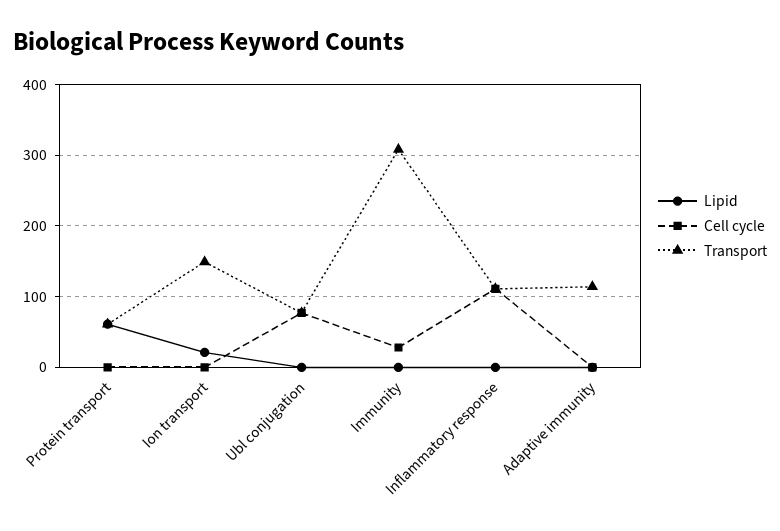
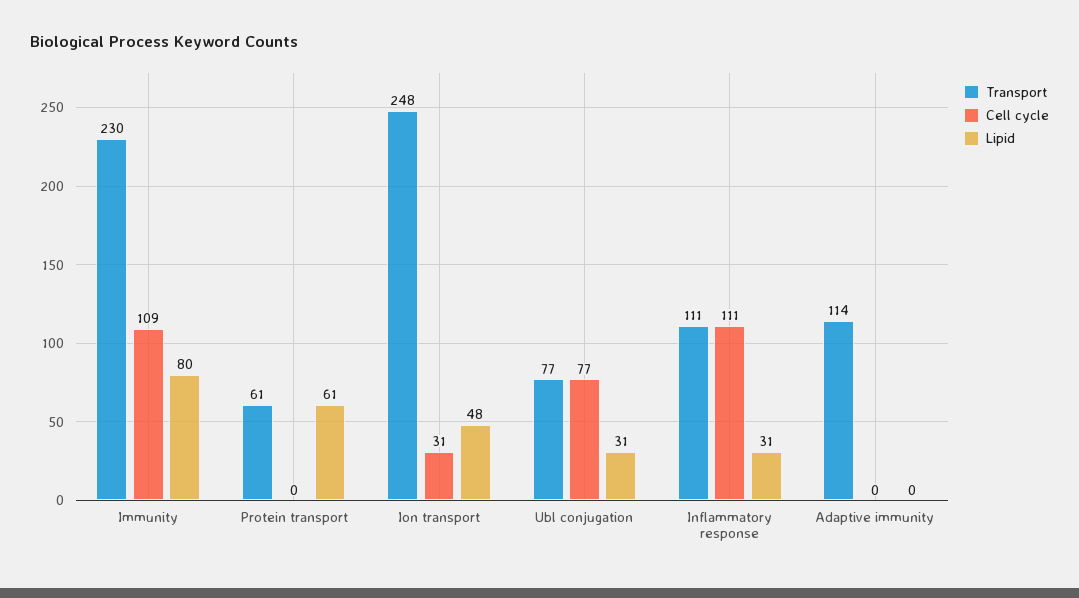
Lipid, Ion transport: 20 -> 48
Cell cycle, Ion transport: 0 -> 31
Transport, Ion transport: 150 -> 248
Lipid, Ubl conjugation: 0 -> 31
Lipid, Immunity: 0 -> 80
Cell cycle, Immunity: 30 -> 109
Transport, Immunity: 310 -> 230
Lipid, Inflammatory response: 0 -> 31

